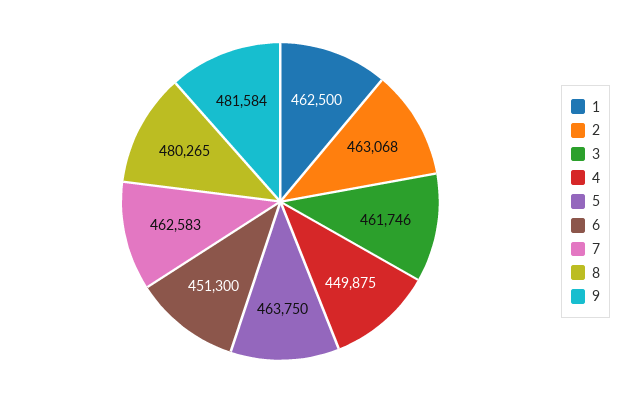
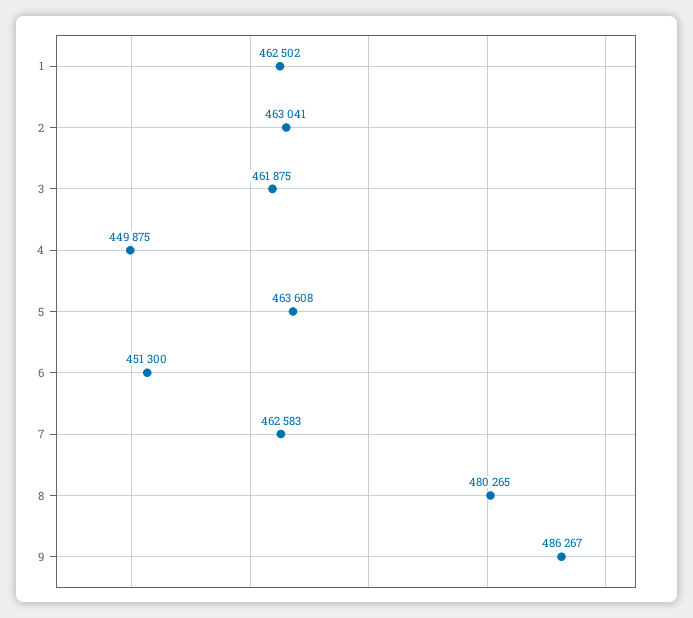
1: 462500 -> 462502
2: 463068 -> 463041
3: 461746 -> 461875
5: 463750 -> 463608
9: 481584 -> 486267

